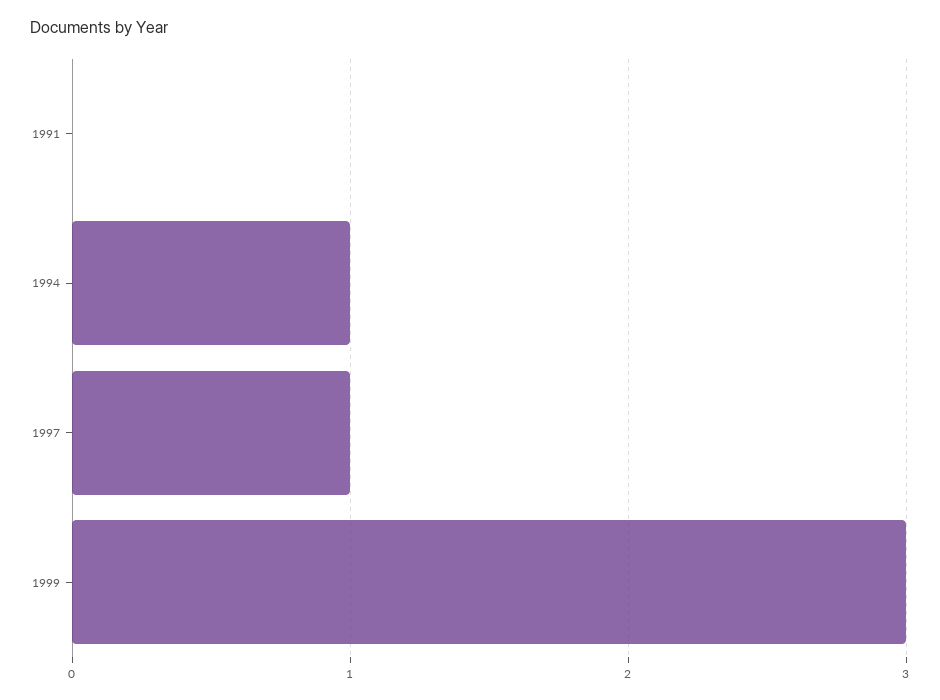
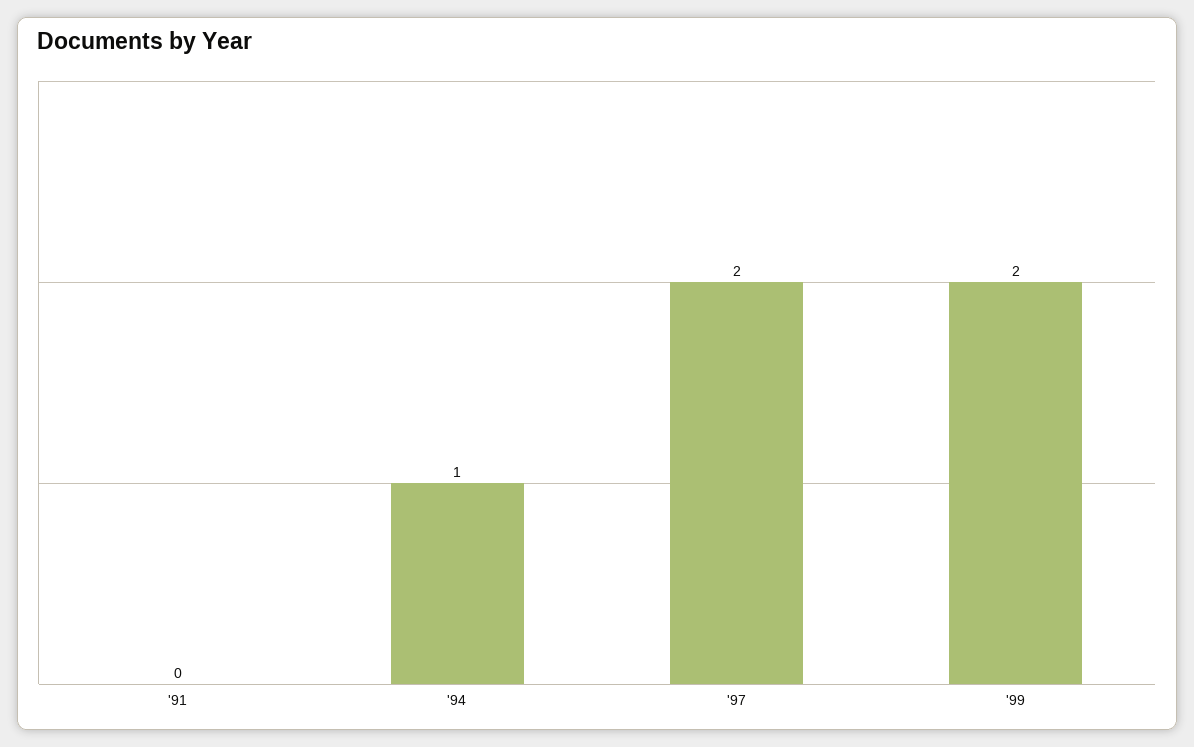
1997: 1 -> 2
1999: 3 -> 2

